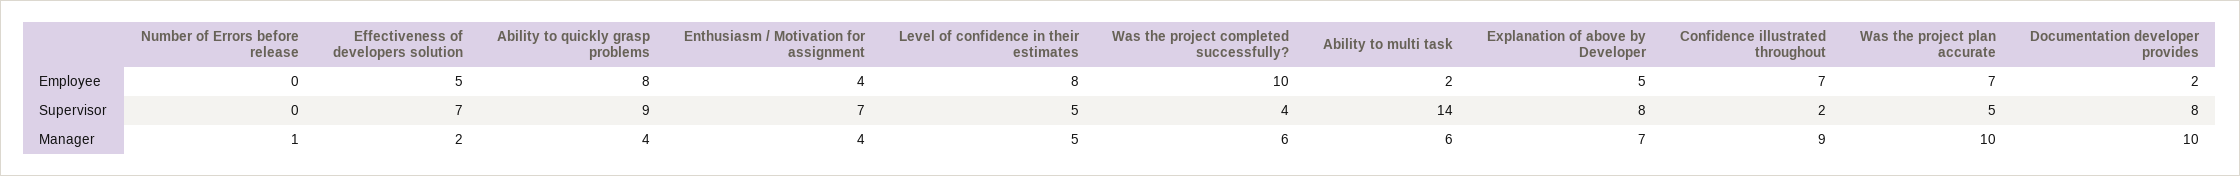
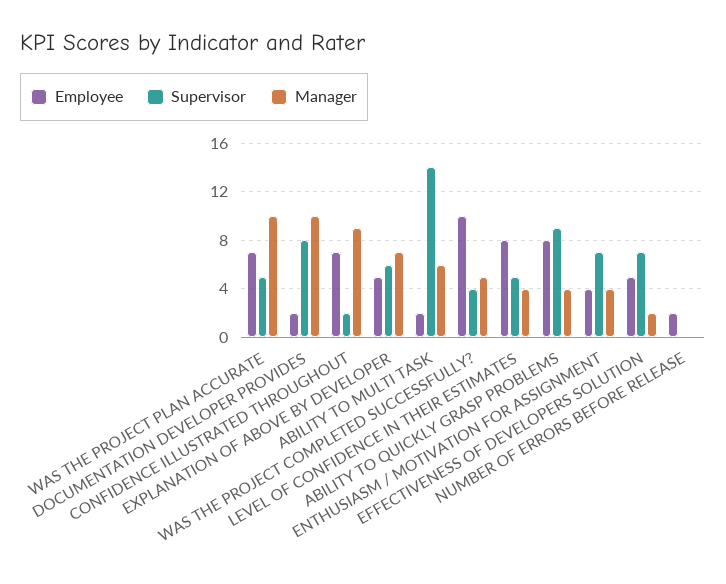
Employee, Number of Errors before release: 0 -> 2
Supervisor, Explanation of above by Developer: 8 -> 6
Manager, Number of Errors before release: 1 -> 0
Manager, Level of confidence in their estimates: 5 -> 4
Manager, Was the project completed successfully?: 6 -> 5

